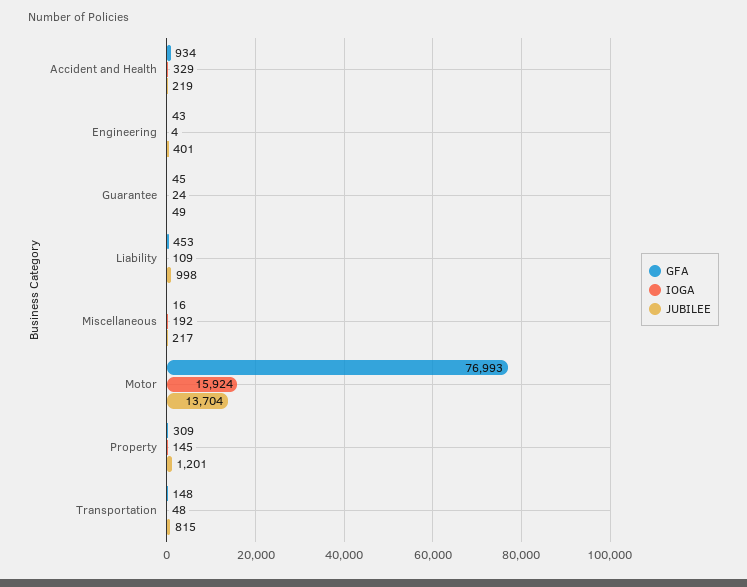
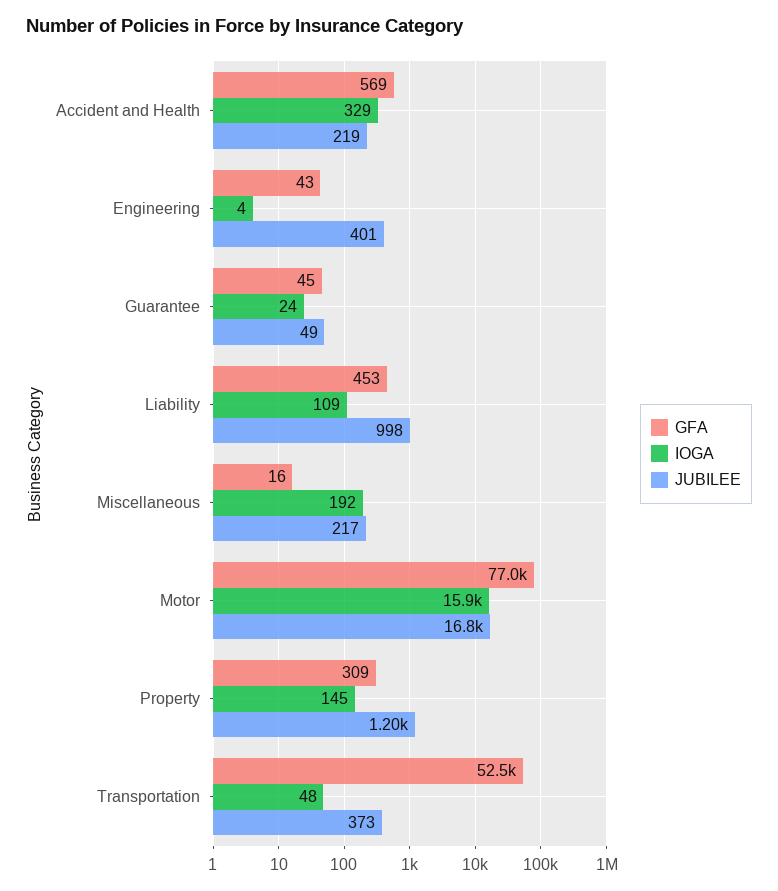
GFA, Accident and Health: 934 -> 569
JUBILEE, Motor: 13704 -> 16800
GFA, Transportation: 148 -> 52500
JUBILEE, Transportation: 815 -> 373

